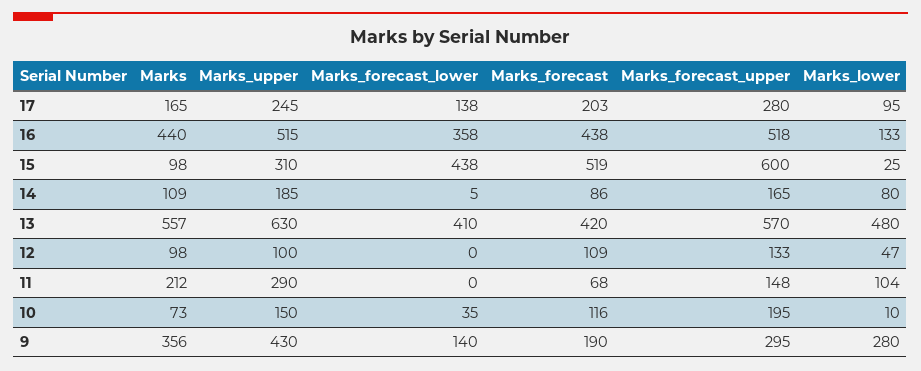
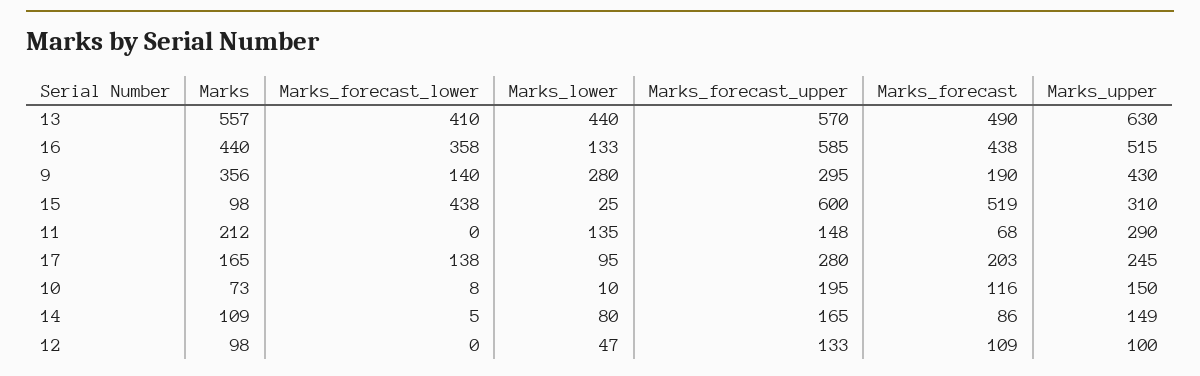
Marks_forecast_upper, 16: 518 -> 585
Marks_upper, 14: 185 -> 149
Marks_forecast, 13: 420 -> 490
Marks_lower, 13: 480 -> 440
Marks_lower, 11: 104 -> 135
Marks_forecast_lower, 10: 35 -> 8

